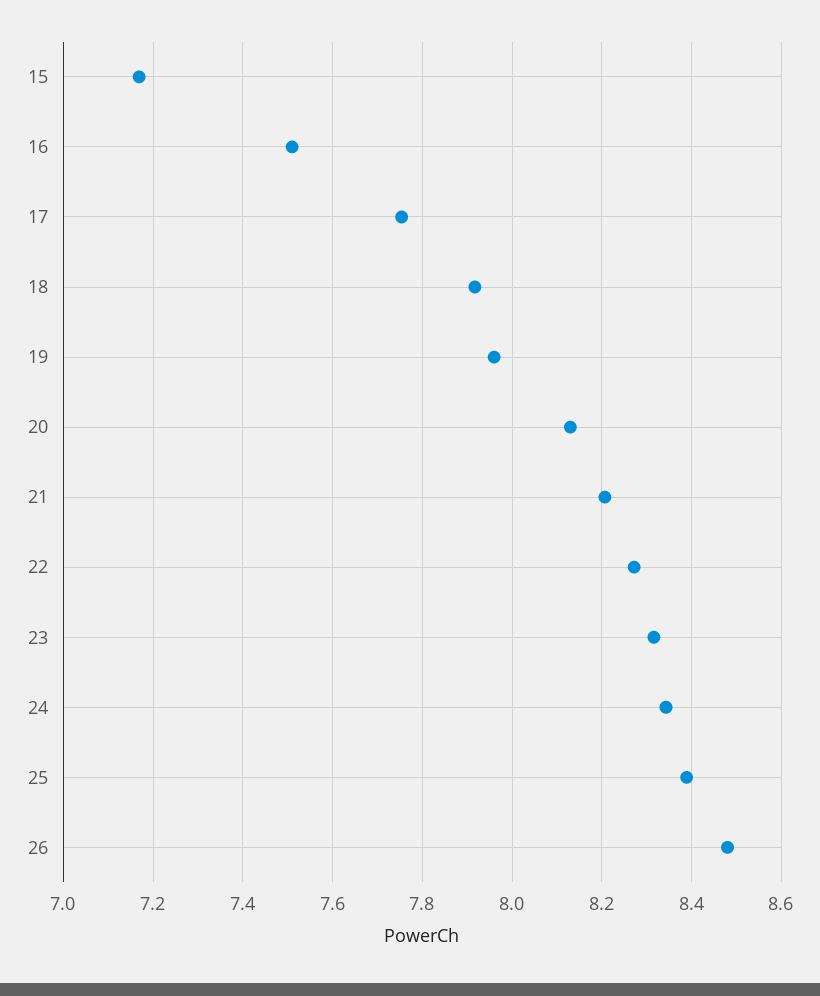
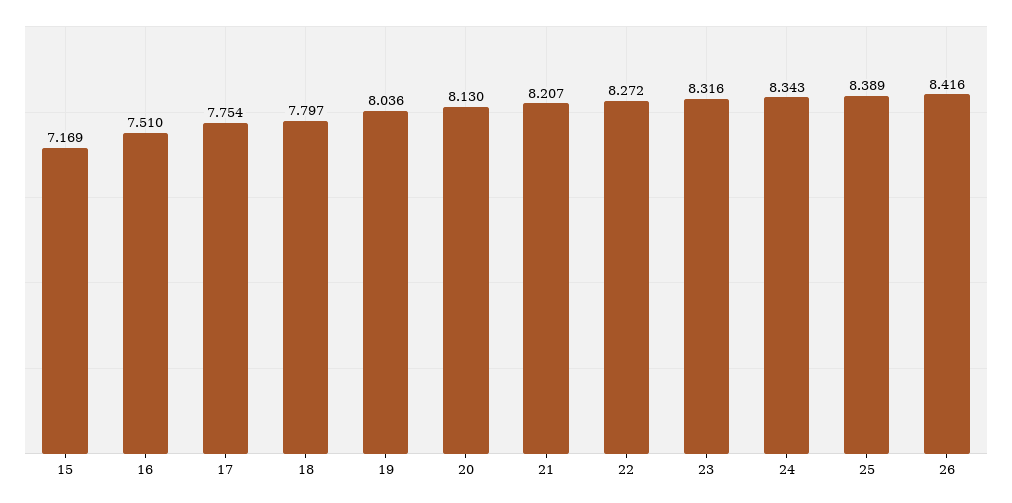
18: 7.92 -> 7.797
19: 7.96 -> 8.036
26: 8.48 -> 8.416

